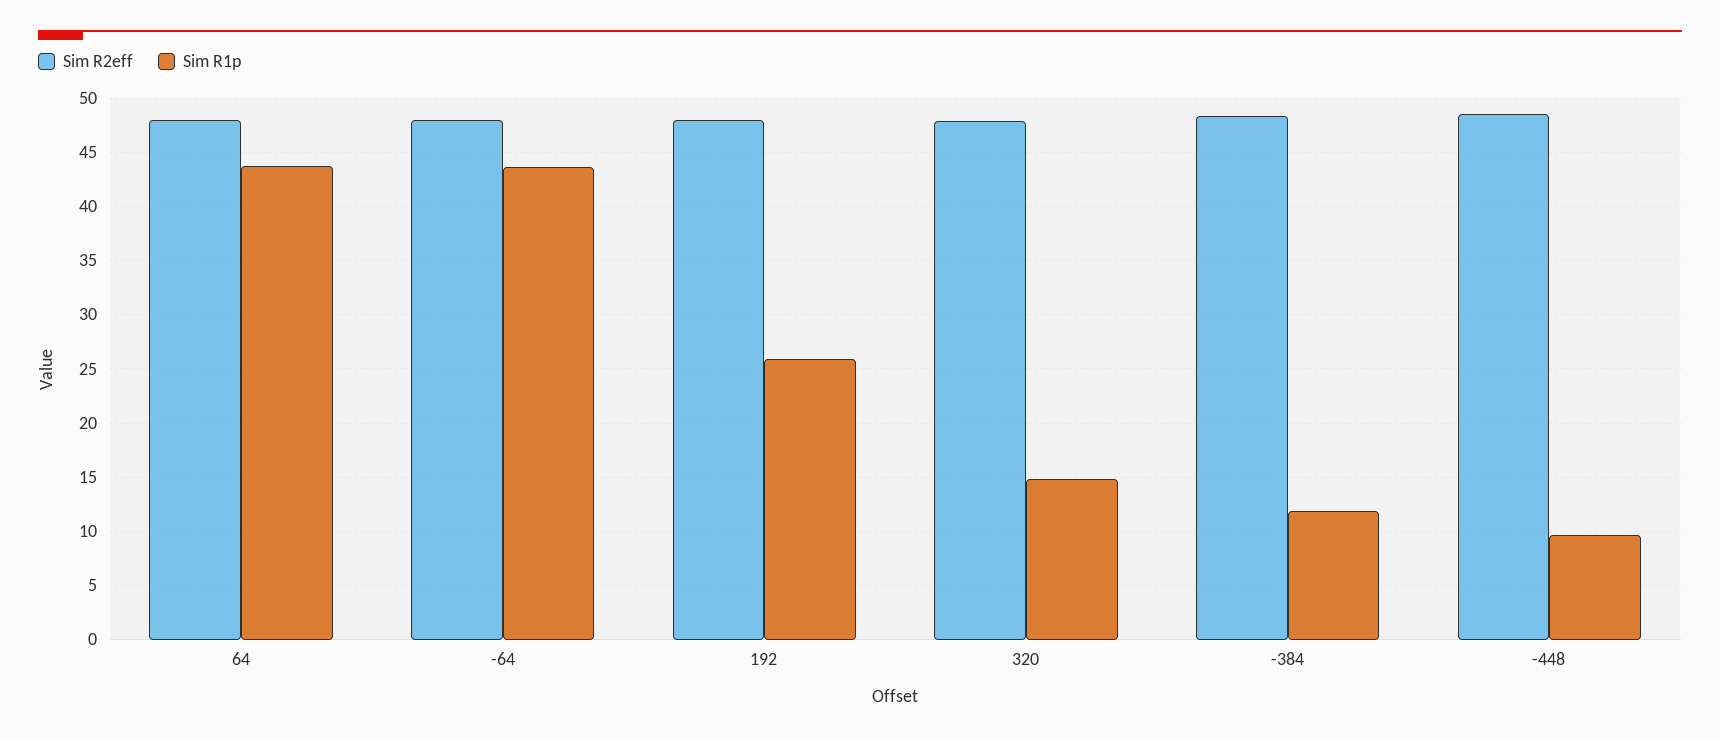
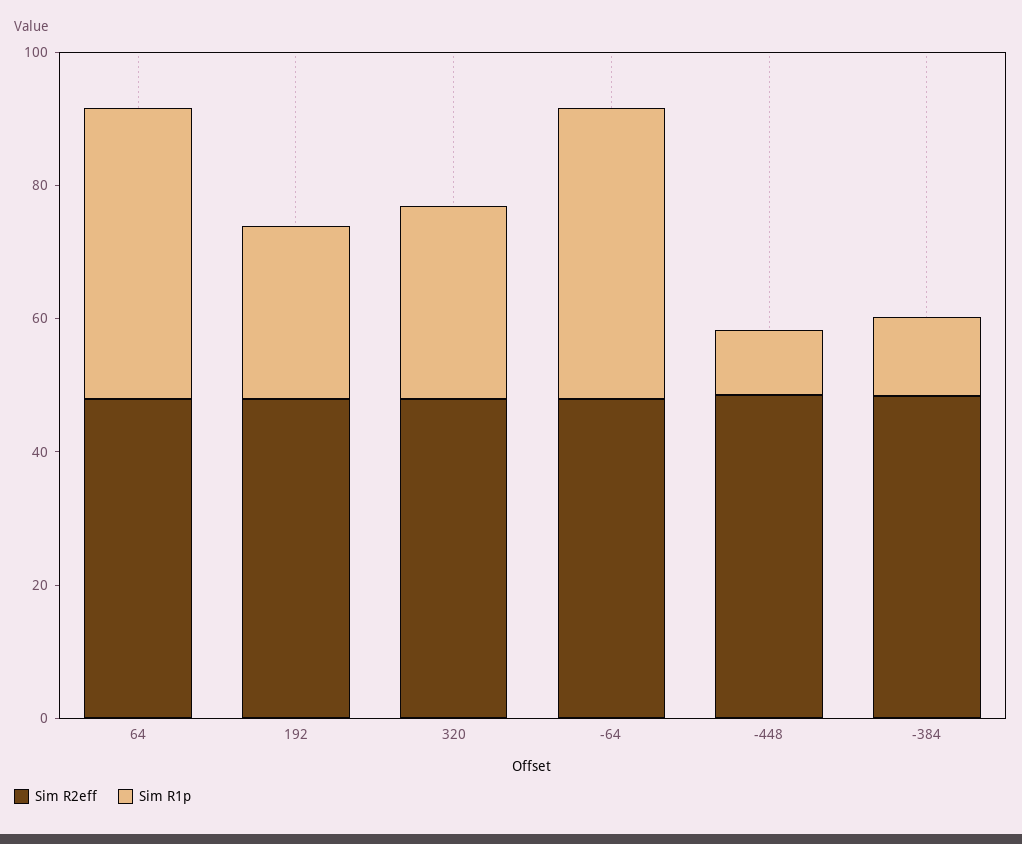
Sim R1p, 320: 15 -> 30

